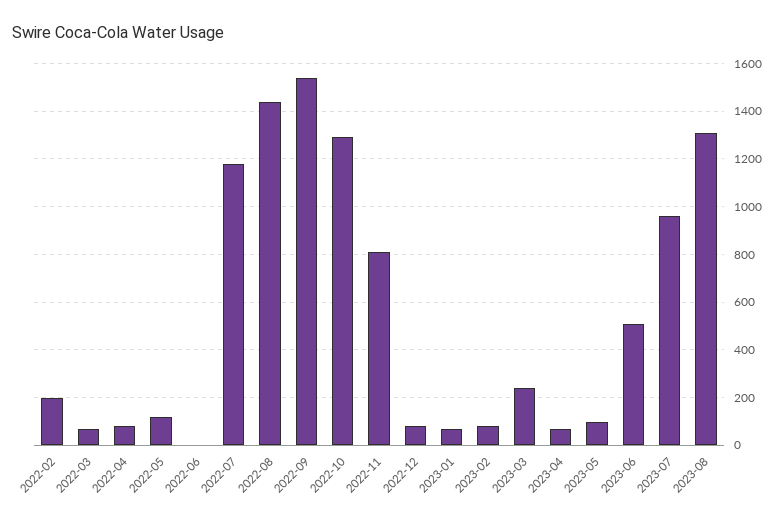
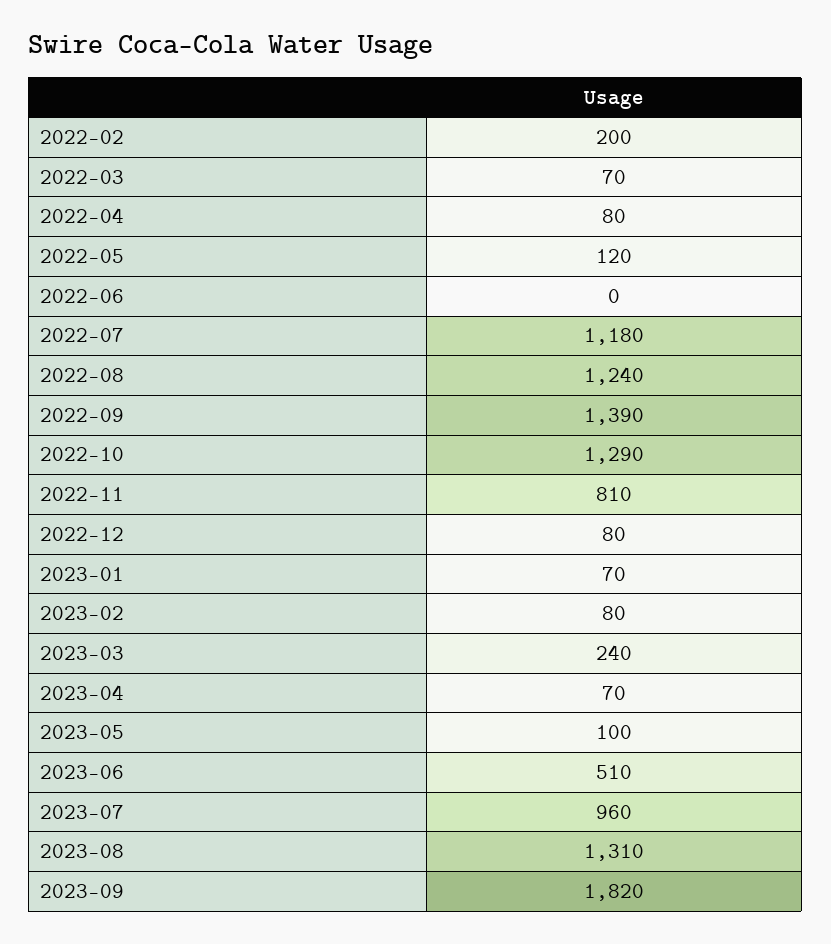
2022-08: 1450 -> 1240
2022-09: 1550 -> 1390
2023-09: none -> 1820

